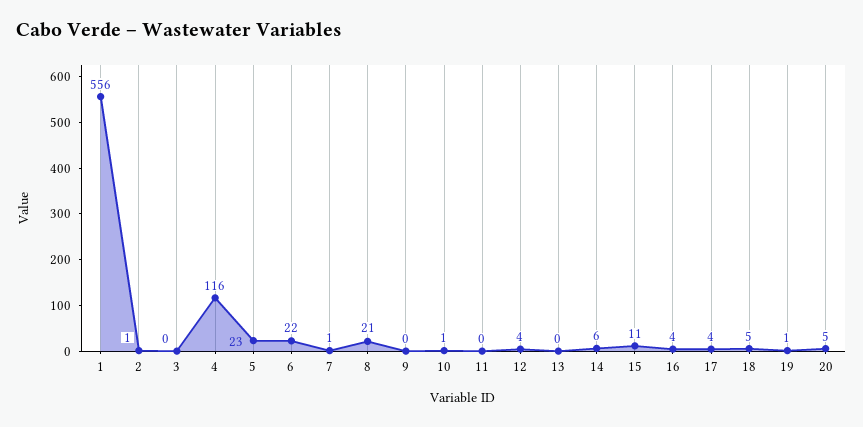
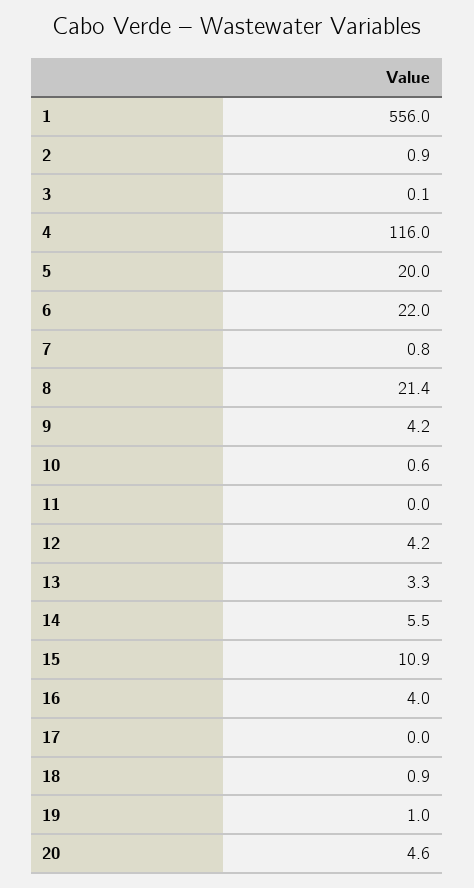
5: 23 -> 20
9: 0 -> 4.2
13: 0 -> 3.3
17: 4 -> 0
18: 5 -> 0.9

